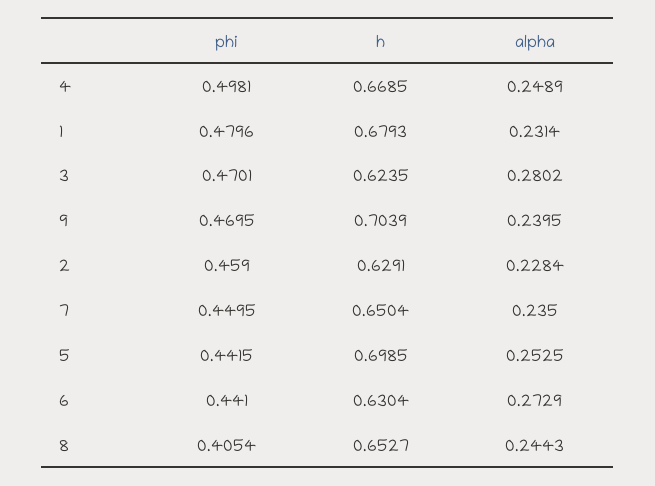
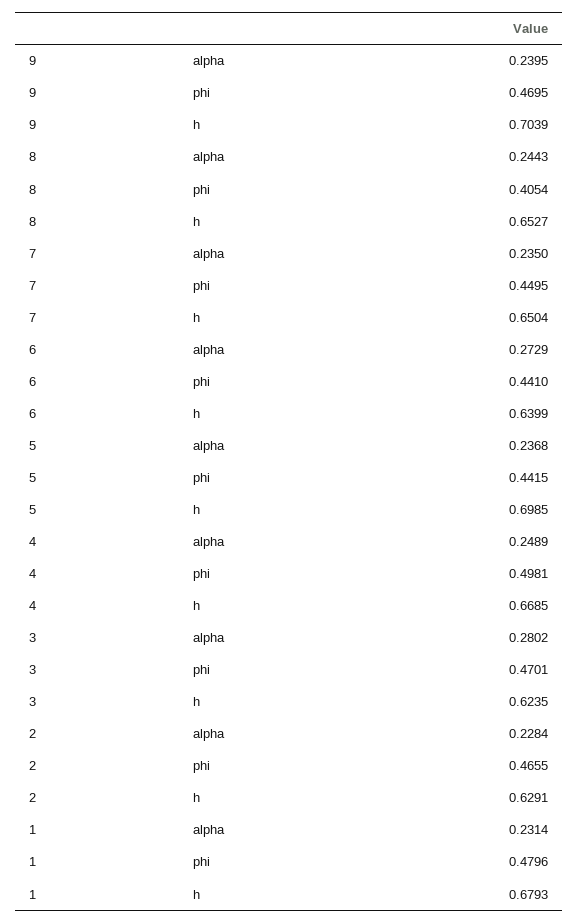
phi, 2: 0.459 -> 0.4655
alpha, 5: 0.2525 -> 0.2368
h, 6: 0.6304 -> 0.6399

